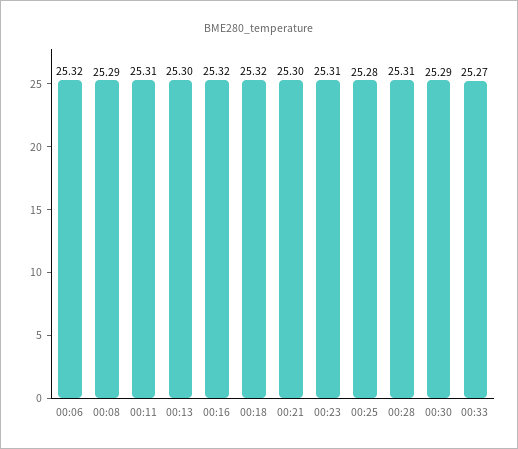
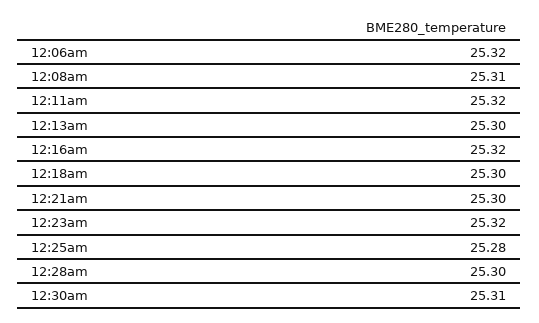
00:08: 25.29 -> 25.31
00:11: 25.31 -> 25.32
00:18: 25.32 -> 25.3
00:23: 25.31 -> 25.32
00:28: 25.31 -> 25.3
00:30: 25.29 -> 25.31
00:33: 25.27 -> none

